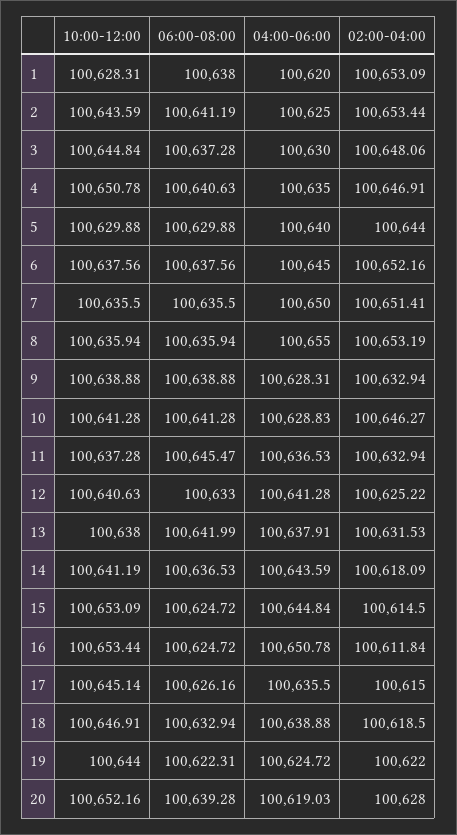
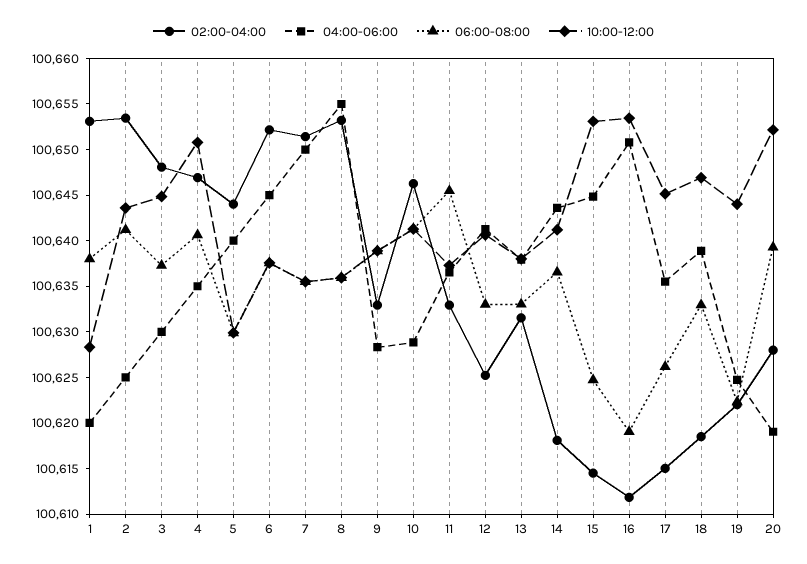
06:00-08:00, 13: 100641.99 -> 100633
06:00-08:00, 16: 100624.72 -> 100619

